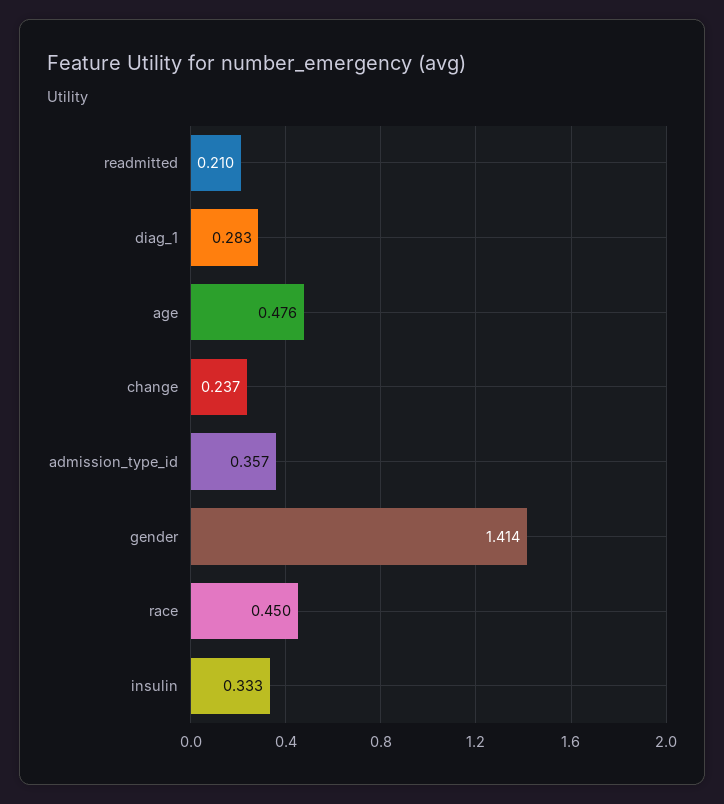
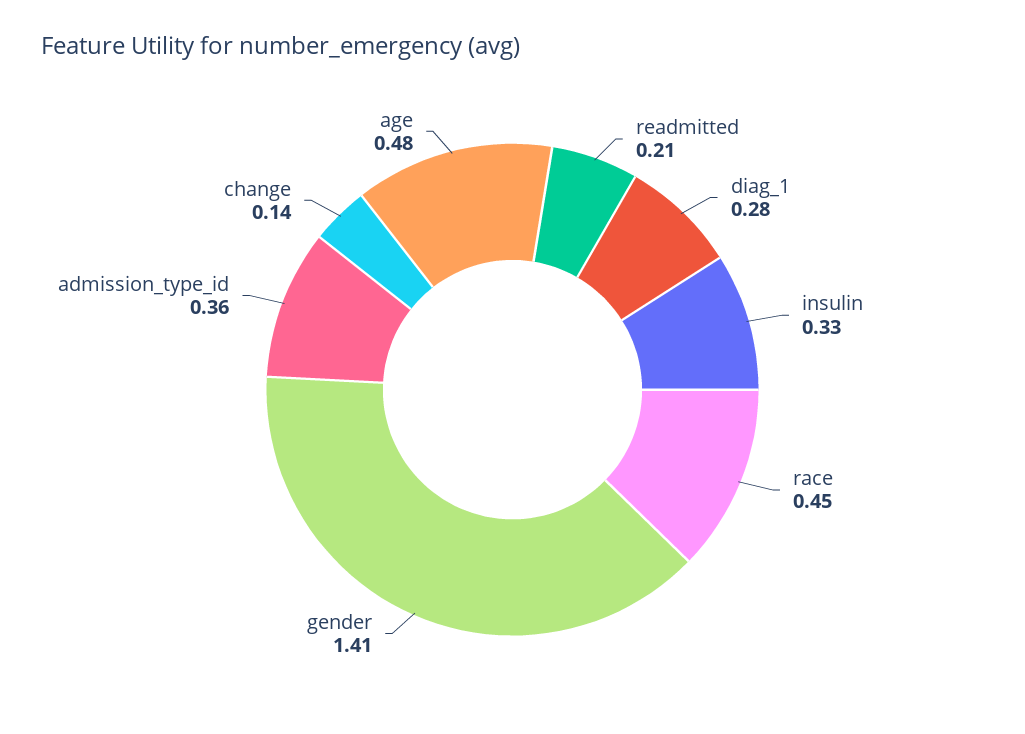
change: 0.237 -> 0.14

